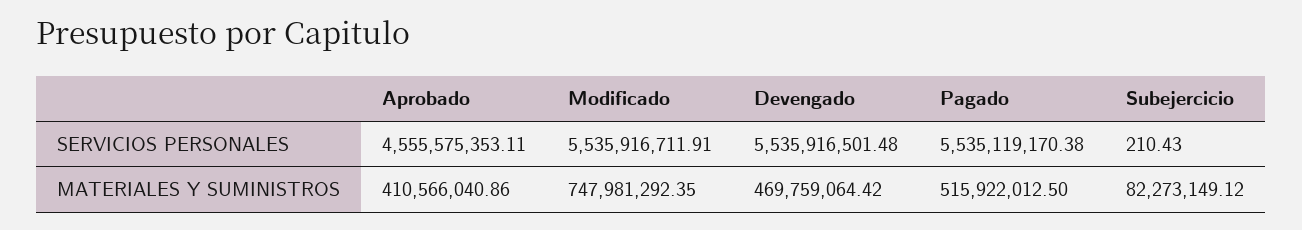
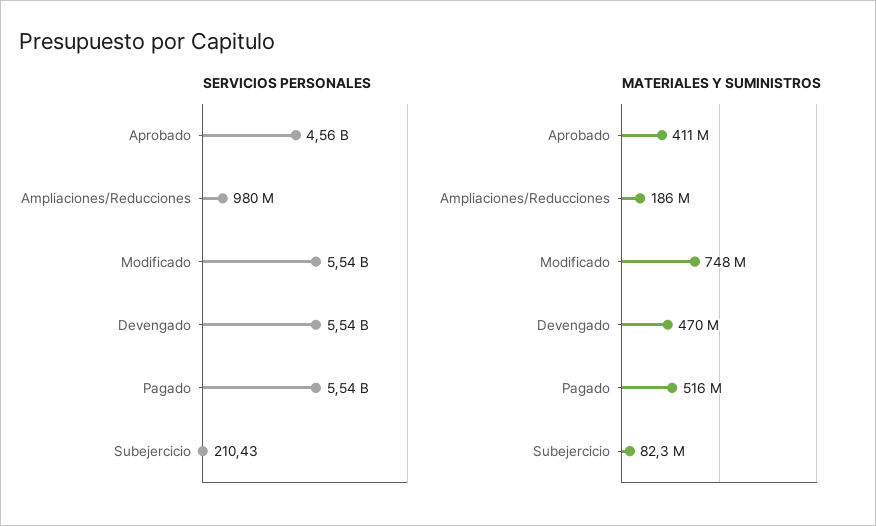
SERVICIOS PERSONALES, Ampliaciones/Reducciones: none -> 980000000
MATERIALES Y SUMINISTROS, Ampliaciones/Reducciones: none -> 186000000

